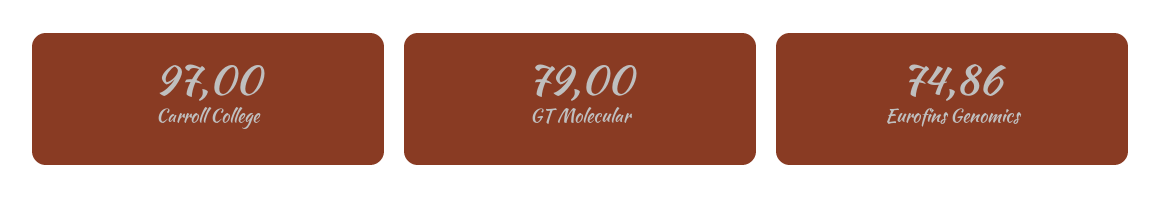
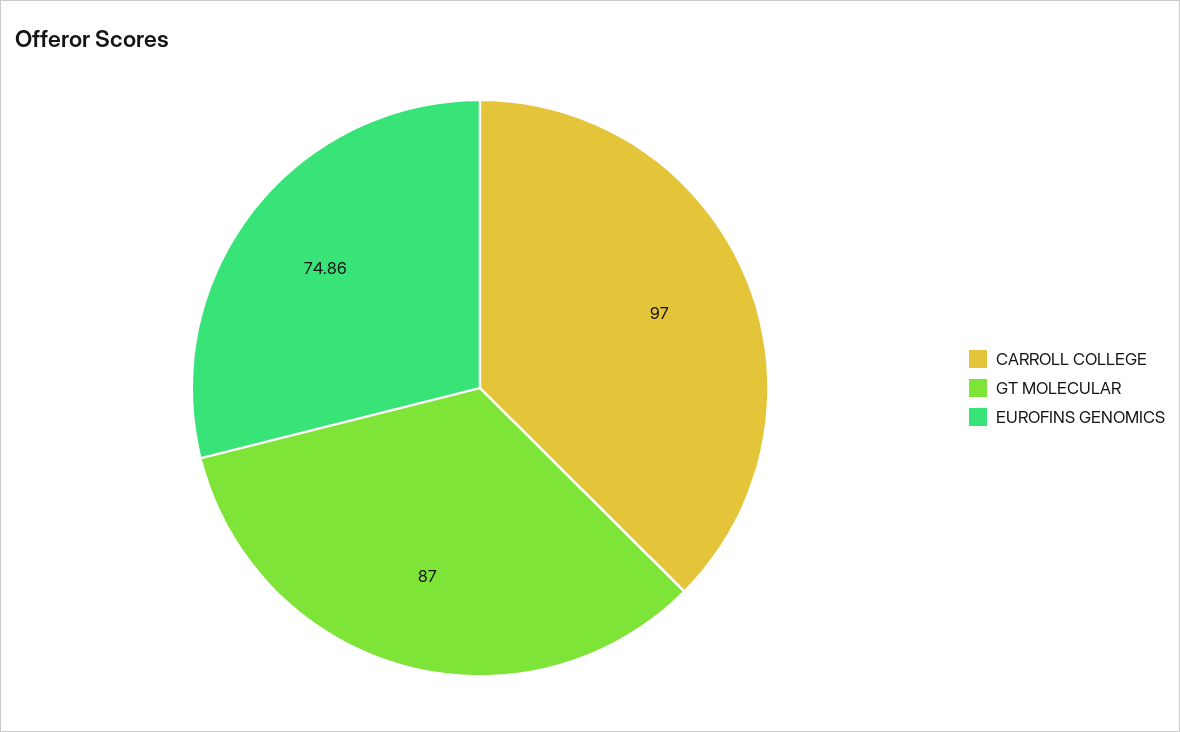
GT Molecular: 79 -> 87

